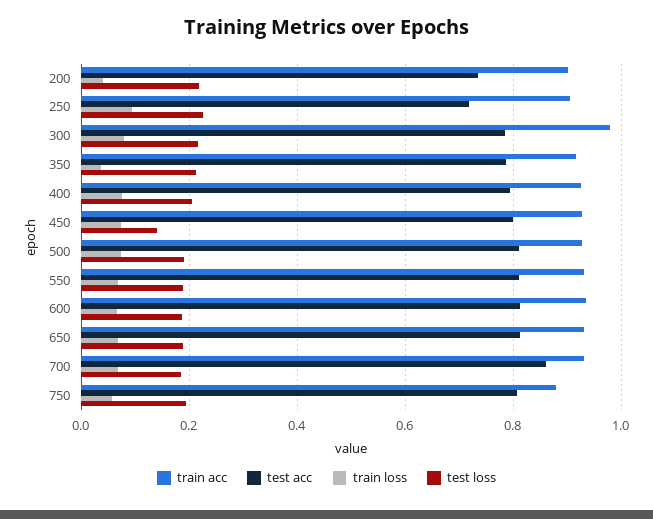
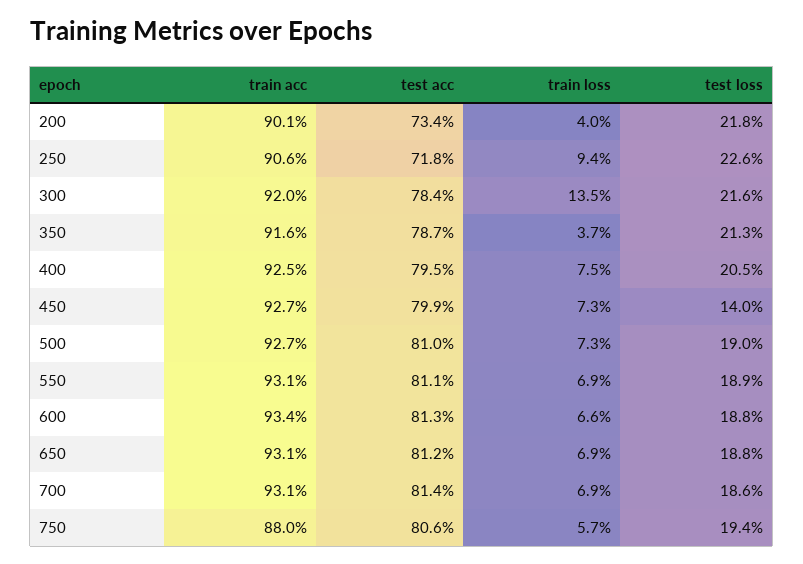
train acc, 300: 0.98 -> 0.92
train loss, 300: 0.08 -> 0.135
test acc, 700: 0.86 -> 0.814

